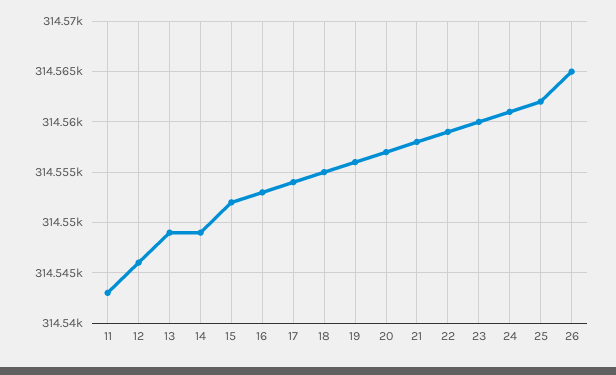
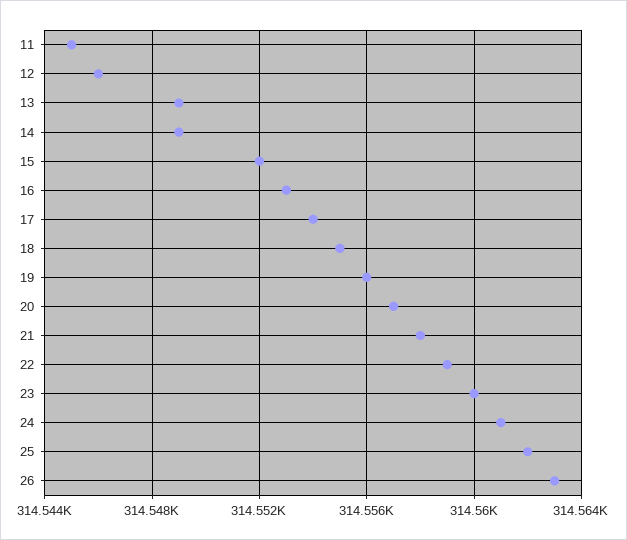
11: 314543 -> 314545
26: 314565 -> 314563

